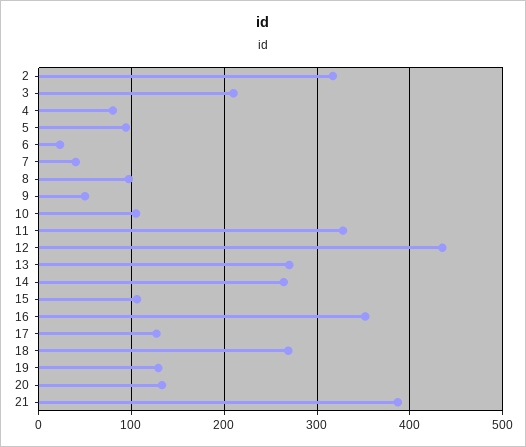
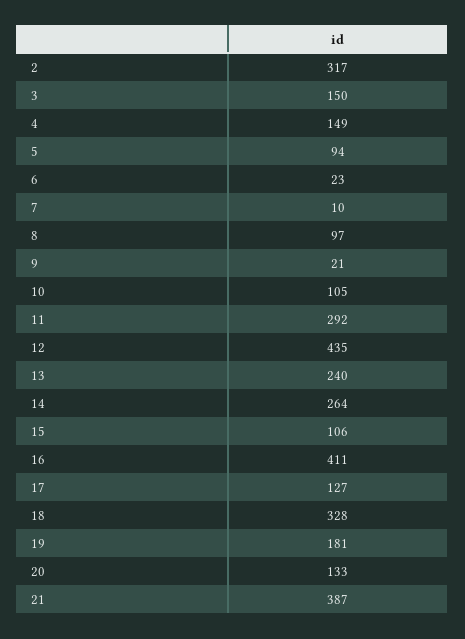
3: 210 -> 150
4: 80 -> 149
7: 40 -> 10
9: 50 -> 21
11: 330 -> 292
13: 270 -> 240
16: 350 -> 411
18: 270 -> 328
19: 130 -> 181

